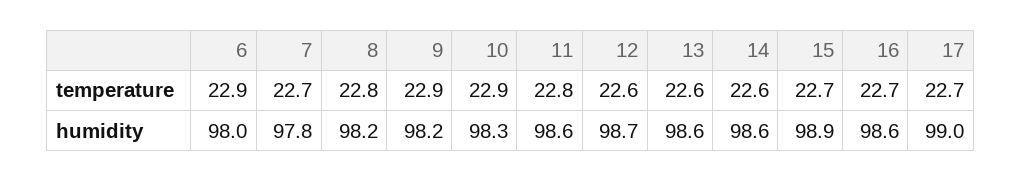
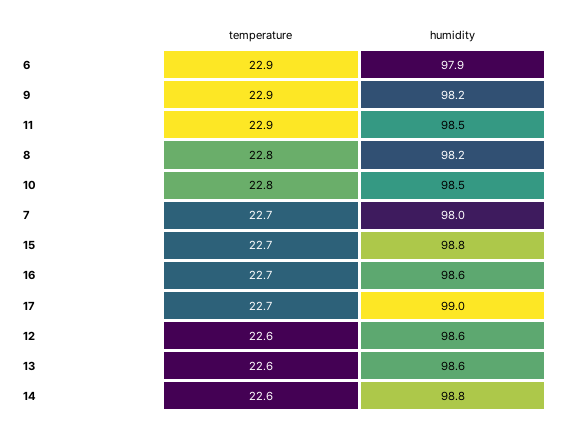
10, temperature: 22.9 -> 22.8
11, temperature: 22.8 -> 22.9
6, humidity: 98 -> 97.9
7, humidity: 97.8 -> 98
10, humidity: 98.3 -> 98.5
11, humidity: 98.6 -> 98.5
12, humidity: 98.7 -> 98.6
14, humidity: 98.6 -> 98.8
15, humidity: 98.9 -> 98.8

